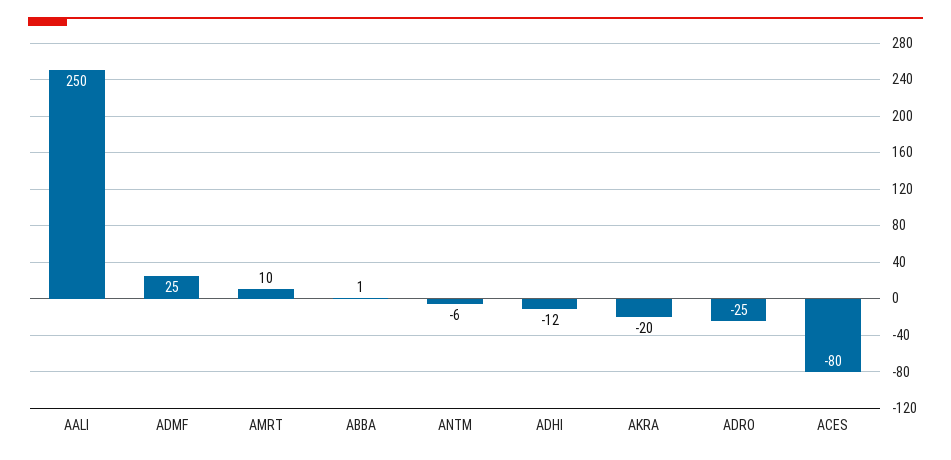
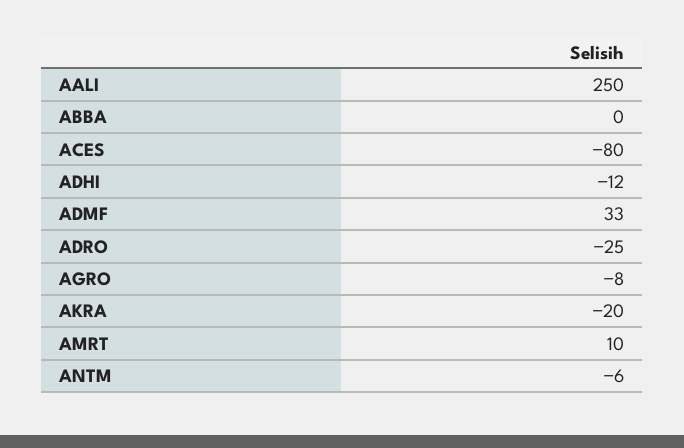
ADMF: 25 -> 33
ABBA: 1 -> 0
AGRO: none -> -8

